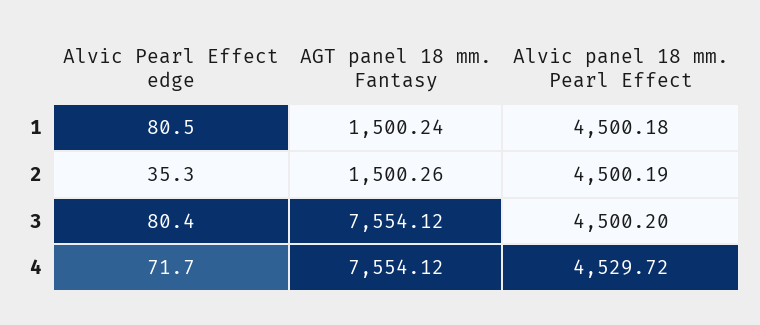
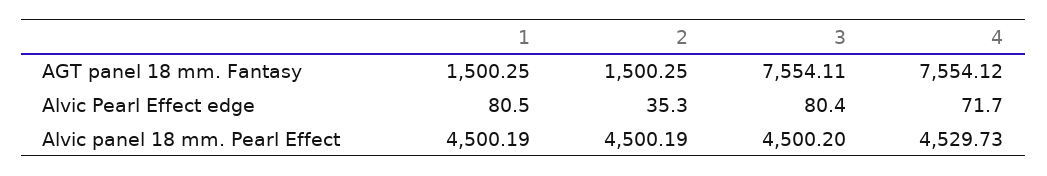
AGT panel 18 mm. Fantasy, 1: 1500.24 -> 1500.25
Alvic panel 18 mm. Pearl Effect, 1: 4500.18 -> 4500.19
AGT panel 18 mm. Fantasy, 2: 1500.26 -> 1500.25
AGT panel 18 mm. Fantasy, 3: 7554.12 -> 7554.11
Alvic panel 18 mm. Pearl Effect, 4: 4529.72 -> 4529.73

